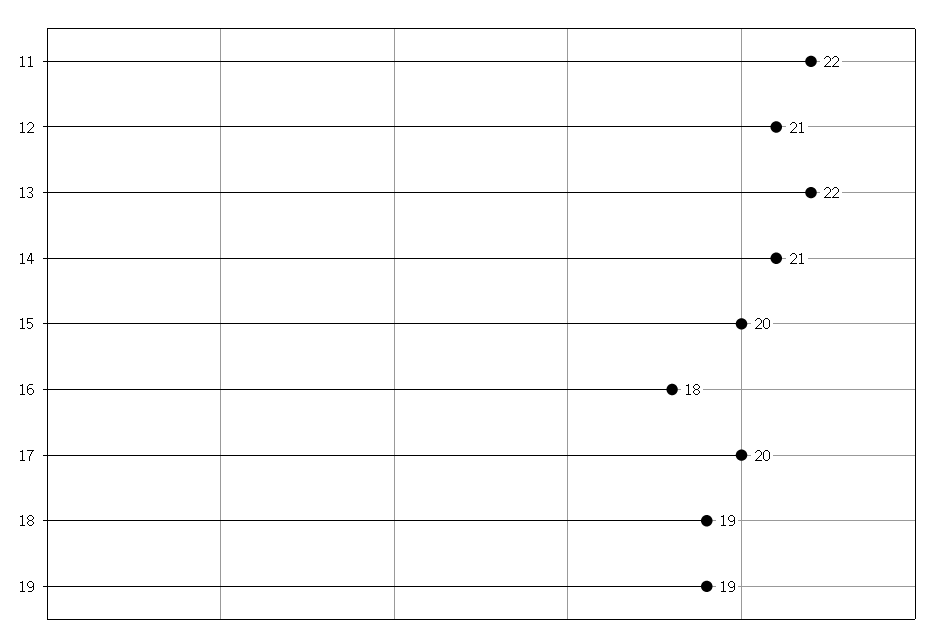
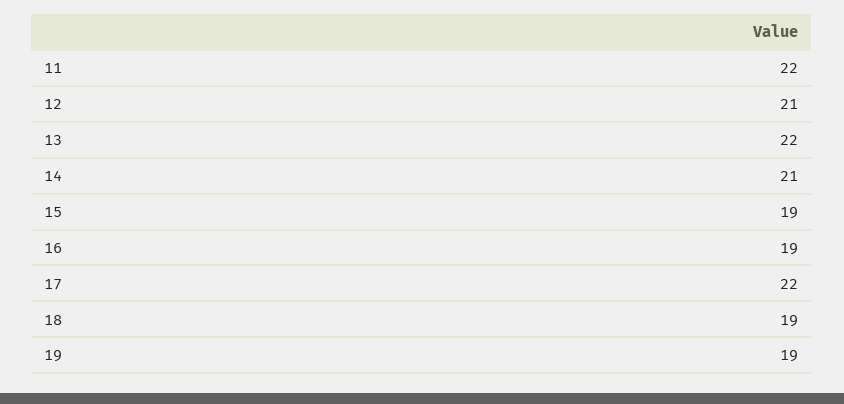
15: 20 -> 19
16: 18 -> 19
17: 20 -> 22

